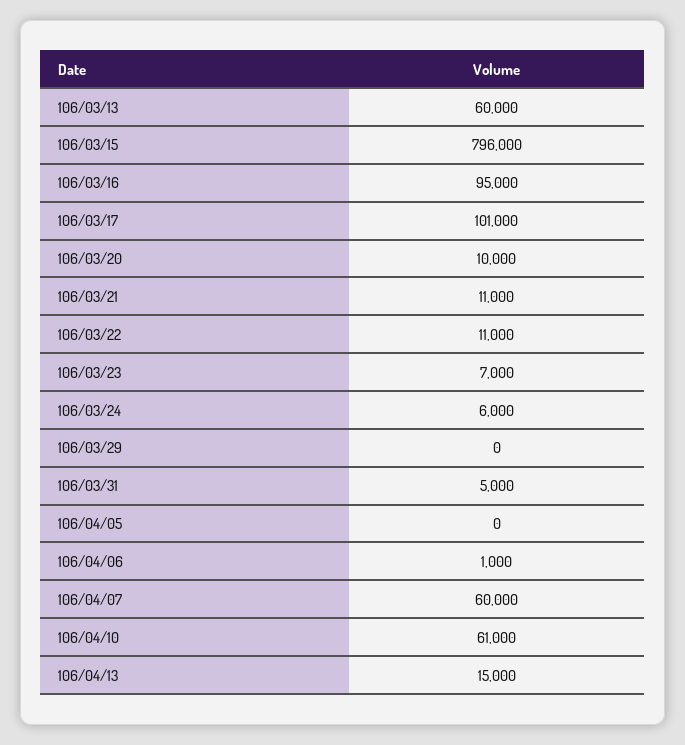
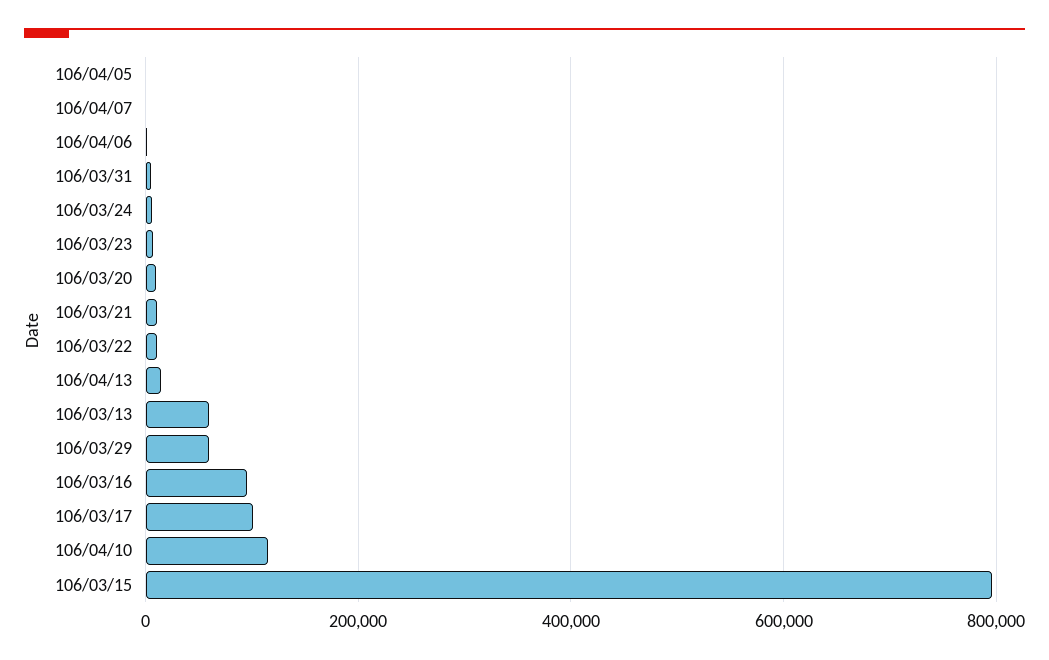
106/03/29: 0 -> 60000
106/04/07: 60000 -> 0
106/04/10: 61000 -> 120000

